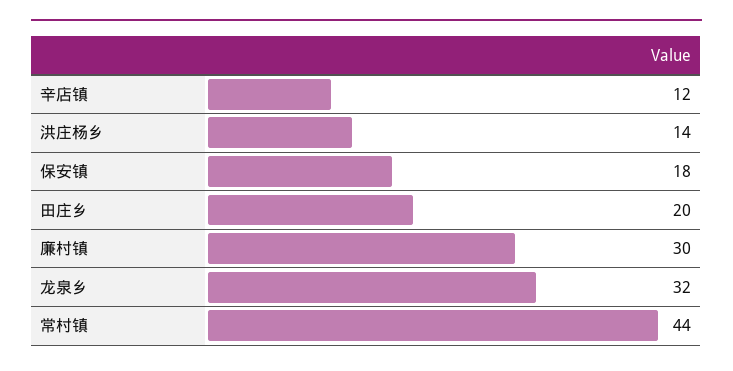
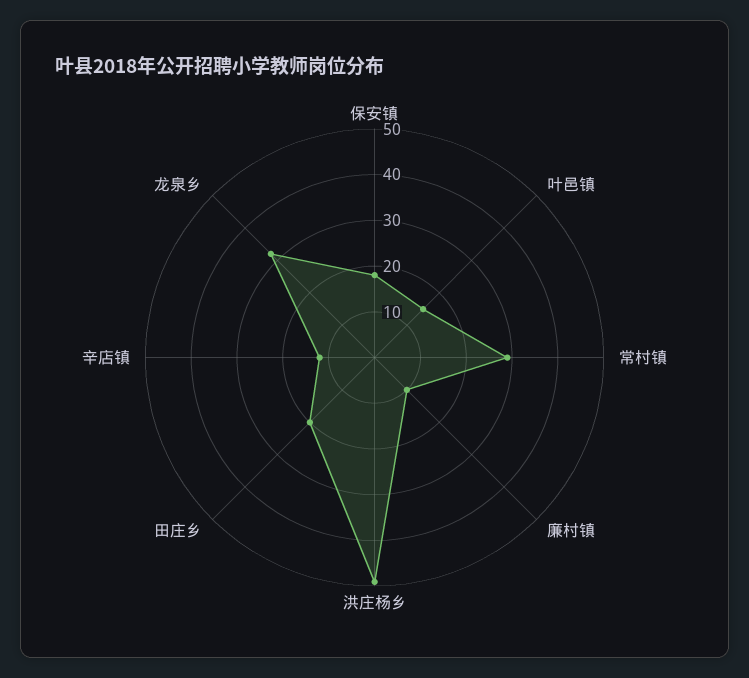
洪庄杨乡: 14 -> 50
廉村镇: 30 -> 10
常村镇: 44 -> 30
叶邑镇: none -> 15

